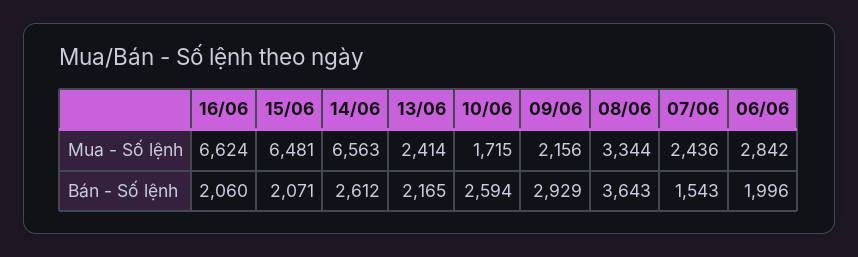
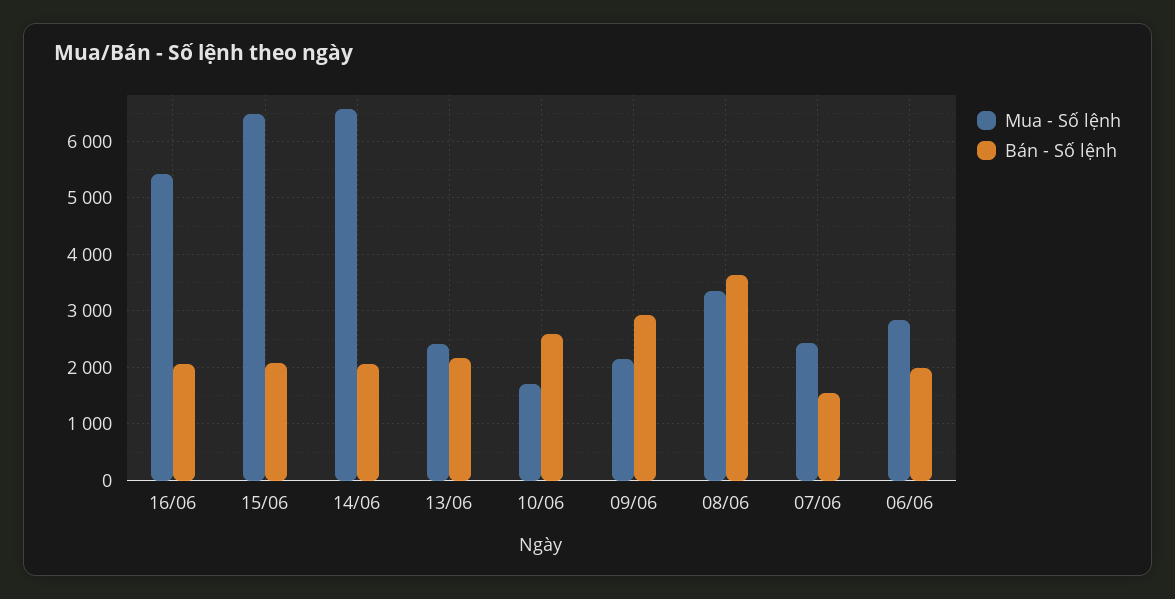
Mua - Số lệnh, 16/06: 6624 -> 5400
Bán - Số lệnh, 14/06: 2612 -> 2000

